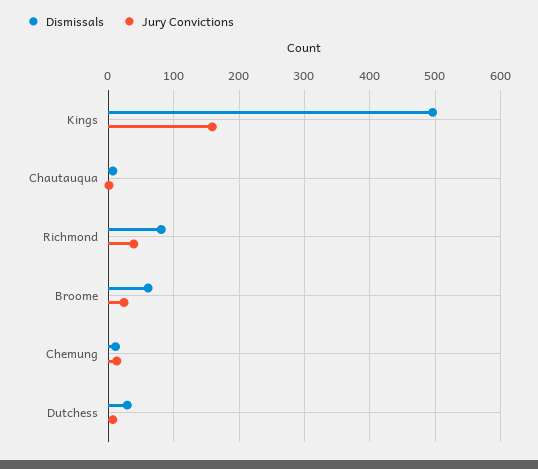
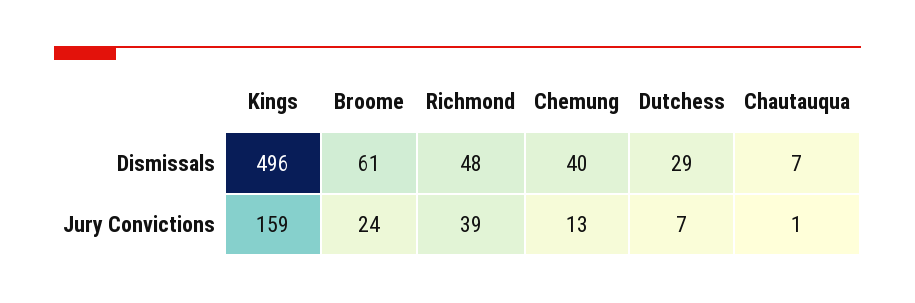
Dismissals, Richmond: 80 -> 48
Dismissals, Chemung: 10 -> 40

